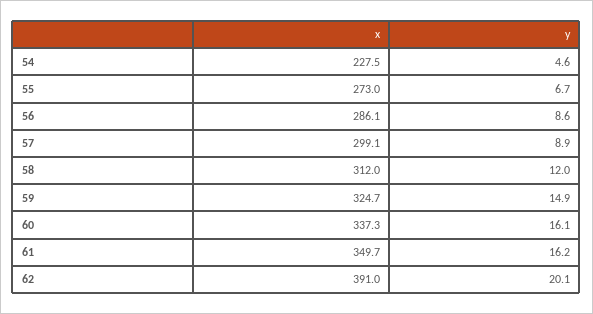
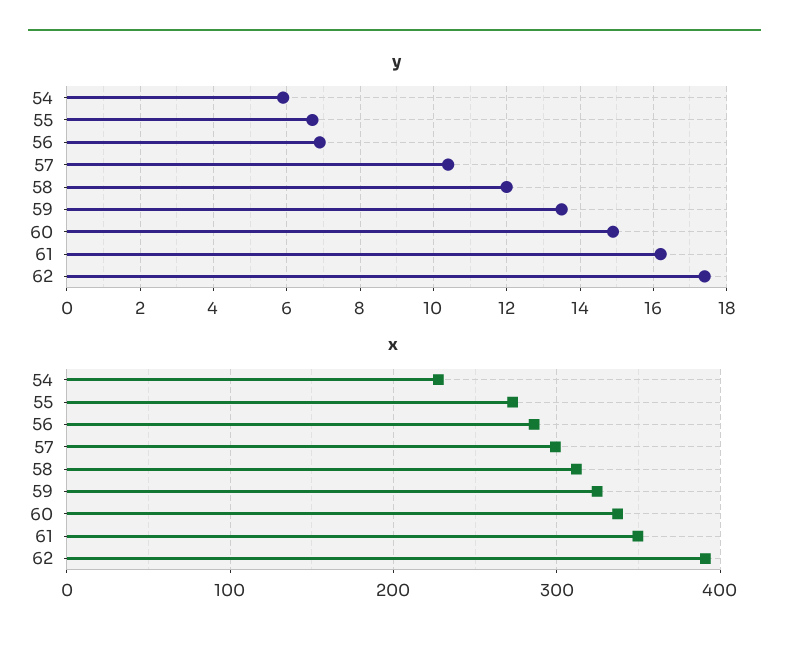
y, 54: 4.6 -> 6
y, 56: 8.6 -> 7
y, 57: 8.9 -> 10.5
y, 59: 14.9 -> 13.5
y, 60: 16.1 -> 15
y, 62: 20.1 -> 17.5

